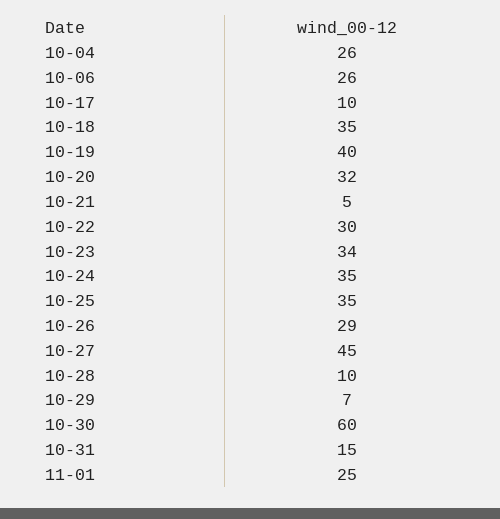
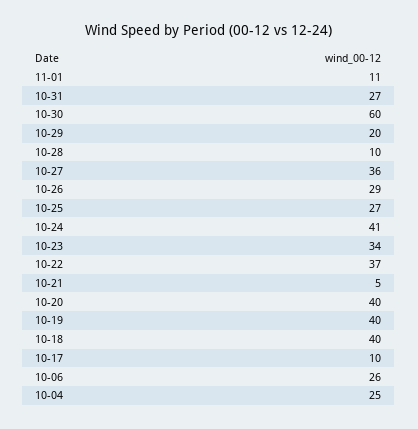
10-04: 26 -> 25
10-18: 35 -> 40
10-20: 32 -> 40
10-22: 30 -> 37
10-24: 35 -> 41
10-25: 35 -> 27
10-27: 45 -> 36
10-29: 7 -> 20
10-31: 15 -> 27
11-01: 25 -> 11

